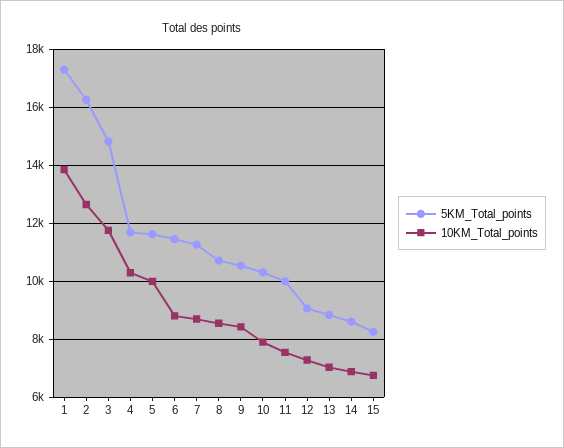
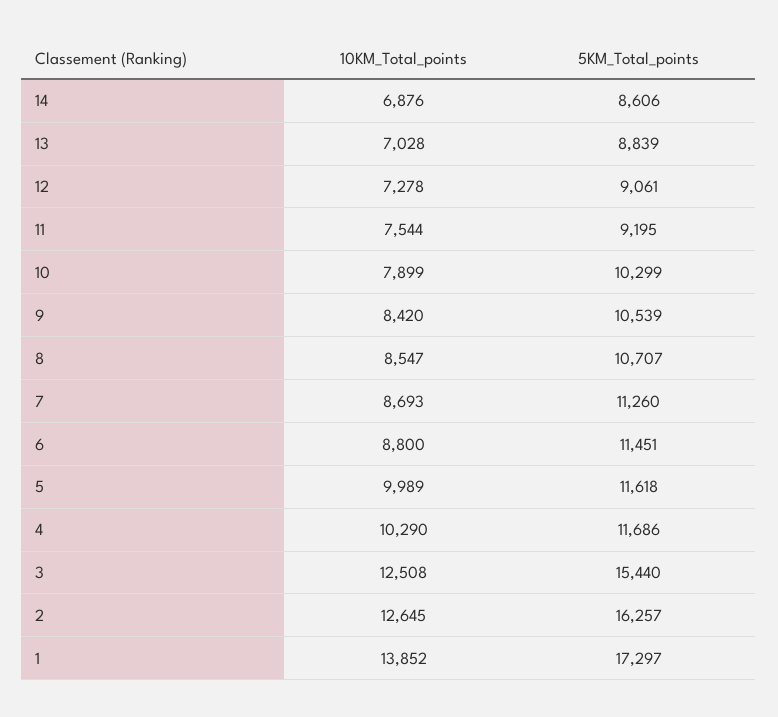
5KM_Total_points, 3: 14750 -> 15440
10KM_Total_points, 3: 11750 -> 12508
5KM_Total_points, 11: 10000 -> 9195
5KM_Total_points, 15: 8250 -> none
10KM_Total_points, 15: 6750 -> none

